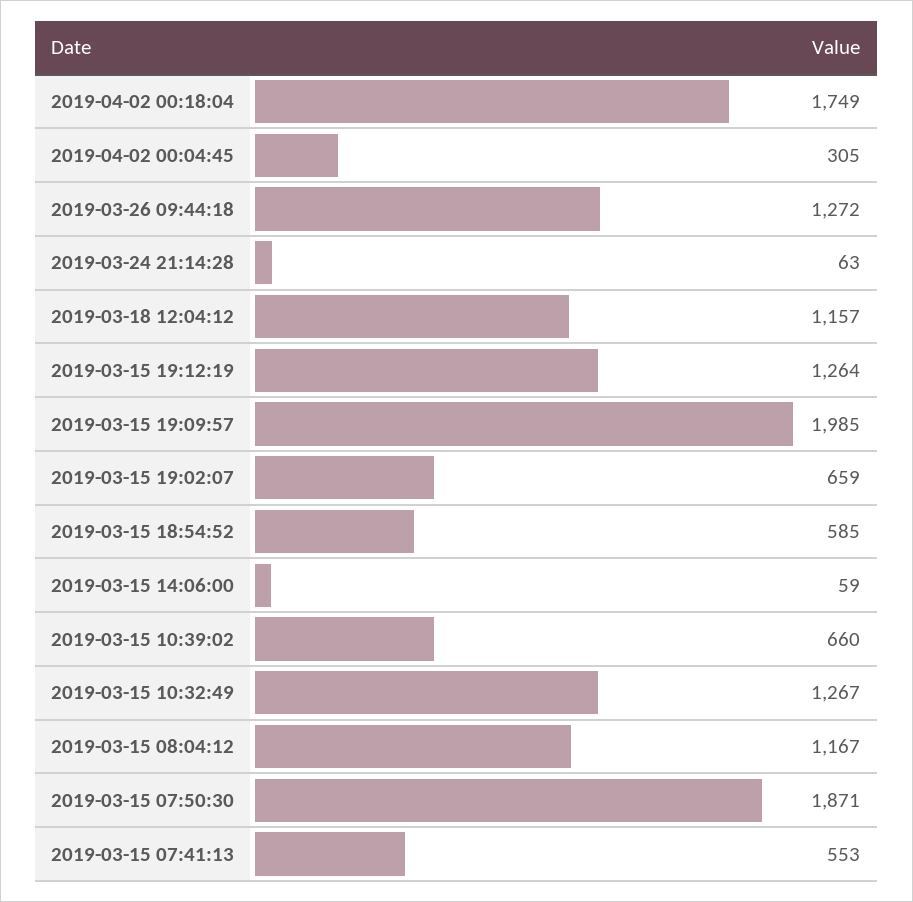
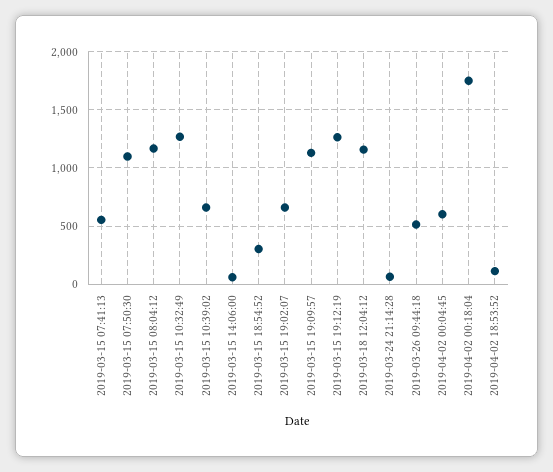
2019-04-02 00:04:45: 305 -> 600
2019-03-26 09:44:18: 1272 -> 500
2019-03-15 19:09:57: 1985 -> 1100
2019-03-15 18:54:52: 585 -> 300
2019-03-15 07:50:30: 1871 -> 1100
2019-04-02 18:53:52: none -> 100

